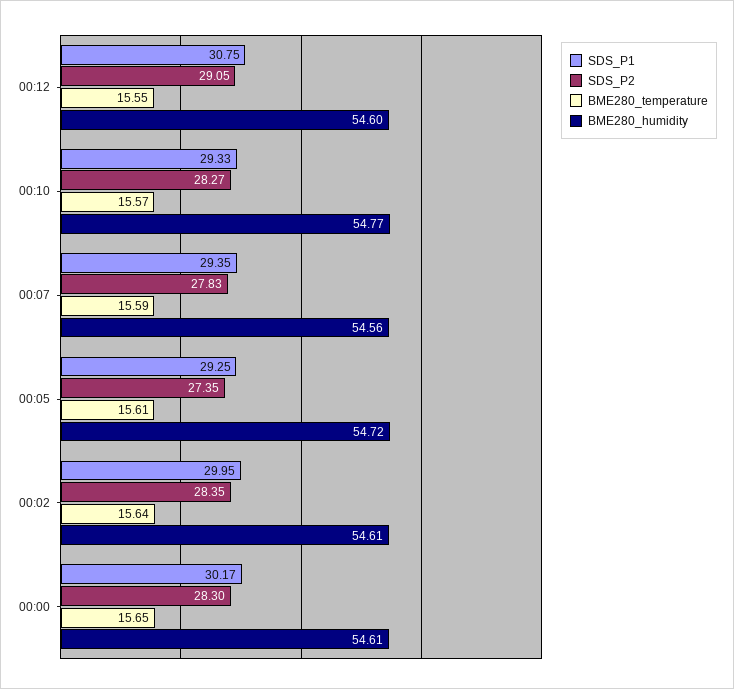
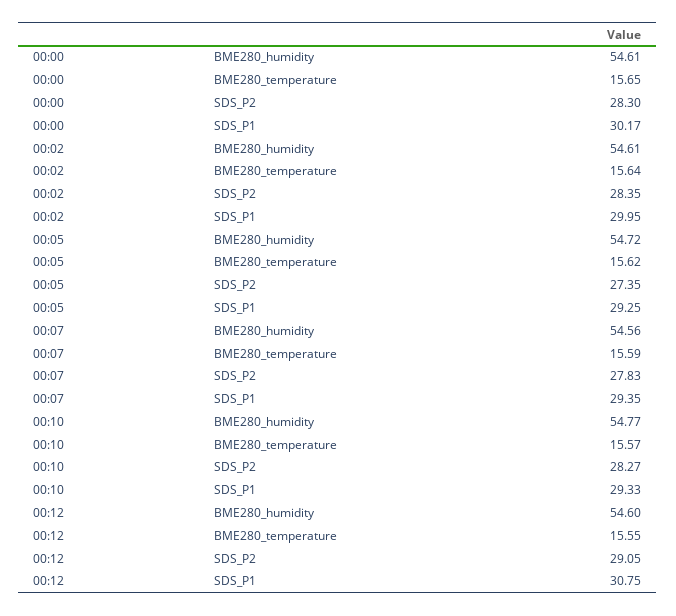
BME280_temperature, 00:05: 15.61 -> 15.62

